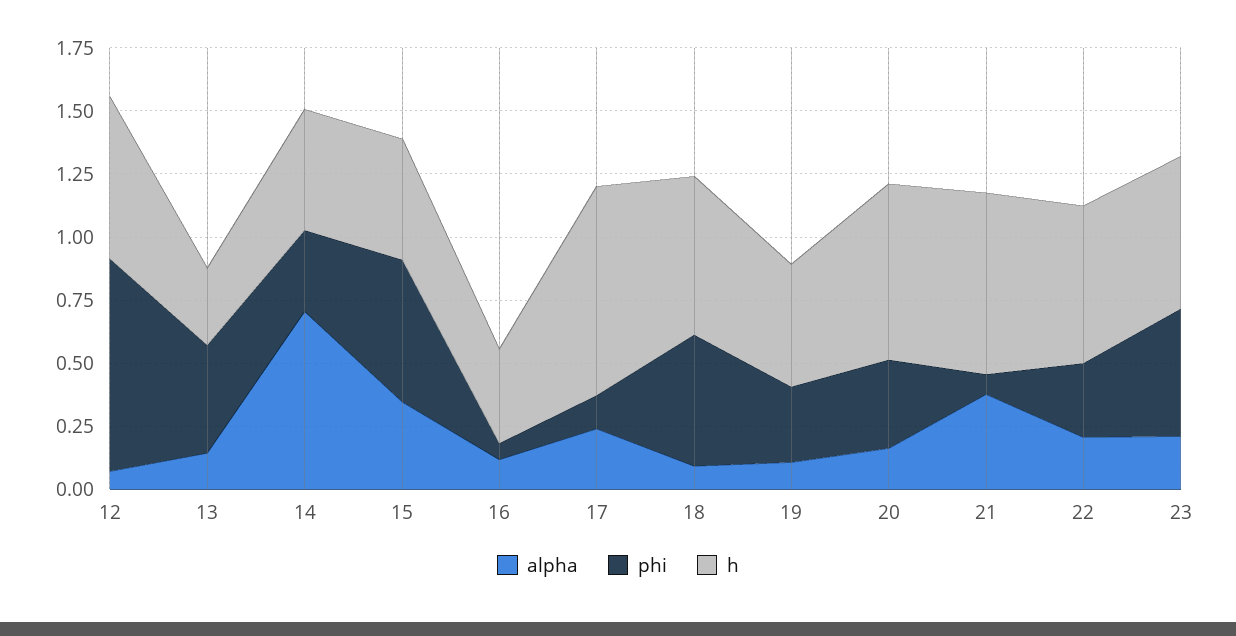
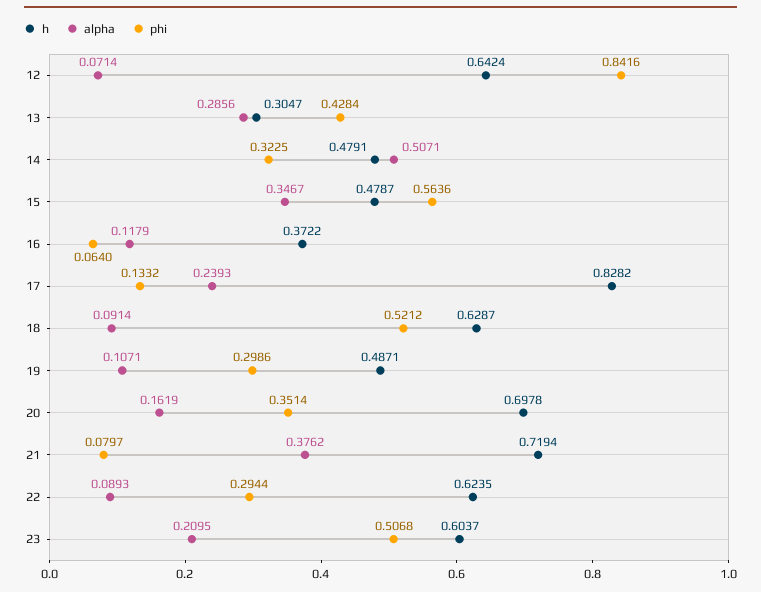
alpha, 13: 0.15 -> 0.2856
alpha, 14: 0.7 -> 0.5071
alpha, 22: 0.2 -> 0.0893

